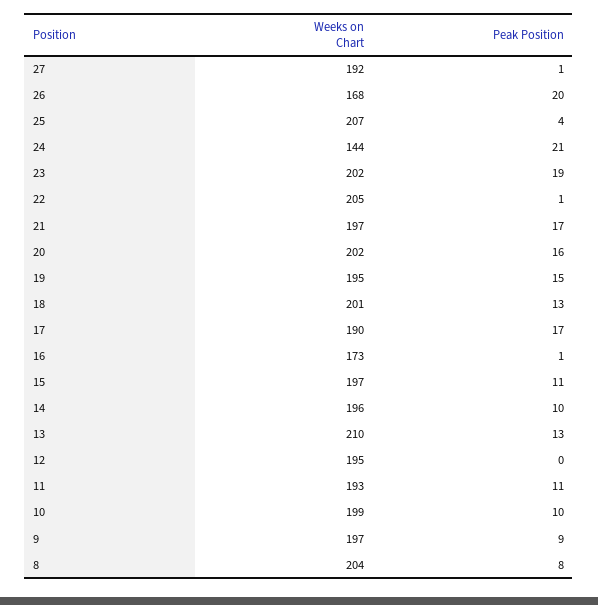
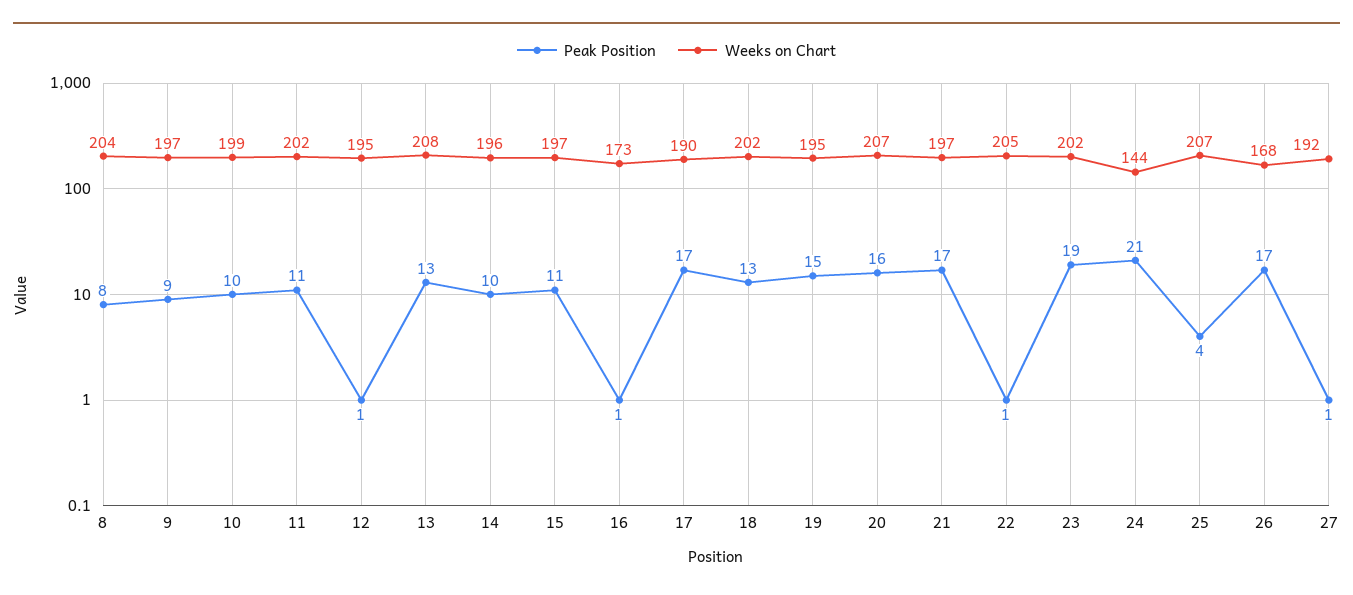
Peak Position, 26: 20 -> 17
Weeks on Chart, 20: 202 -> 207
Weeks on Chart, 18: 201 -> 202
Weeks on Chart, 13: 210 -> 208
Peak Position, 12: 0 -> 1
Weeks on Chart, 11: 193 -> 202

